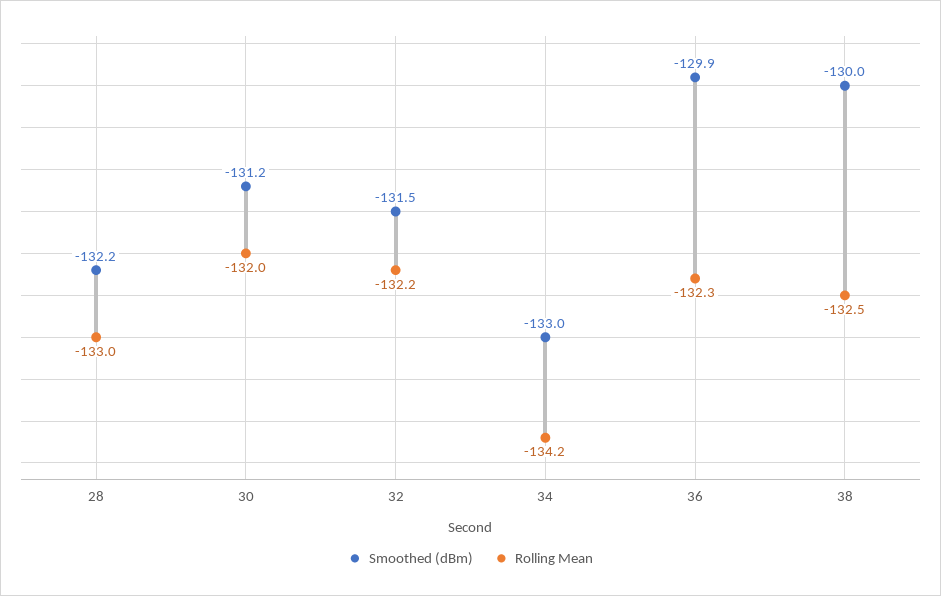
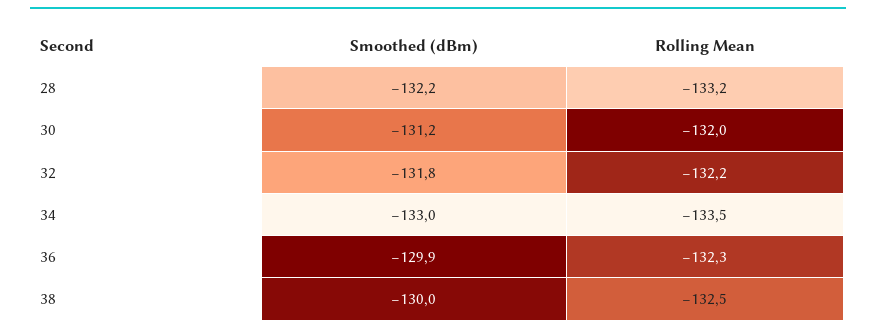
Rolling Mean, 28: -133 -> -133.2
Smoothed (dBm), 32: -131.5 -> -131.8
Rolling Mean, 34: -134.2 -> -133.5

